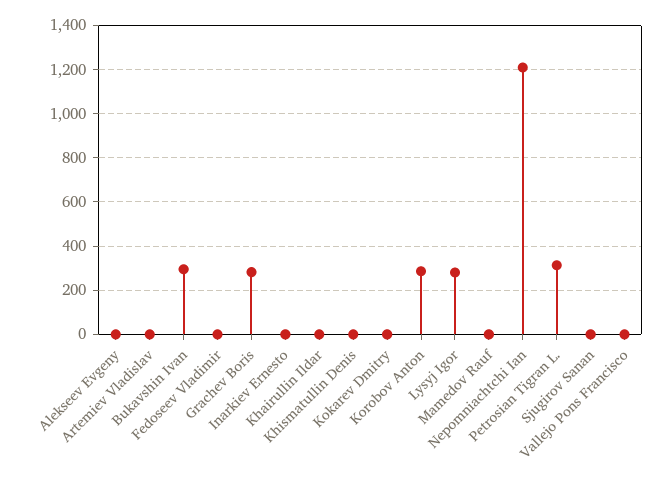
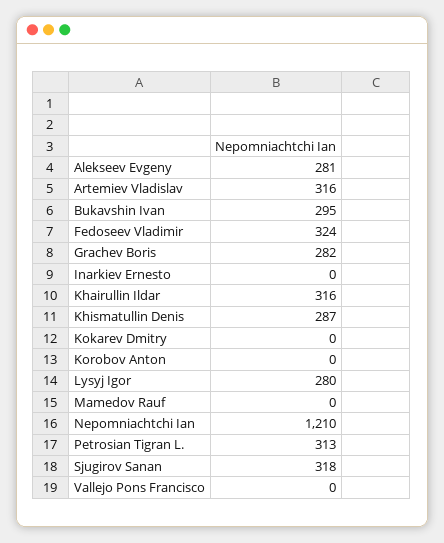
Alekseev Evgeny: 0 -> 281
Artemiev Vladislav: 0 -> 316
Fedoseev Vladimir: 0 -> 324
Khairullin Ildar: 0 -> 316
Khismatullin Denis: 0 -> 287
Korobov Anton: 300 -> 0
Sjugirov Sanan: 0 -> 318

